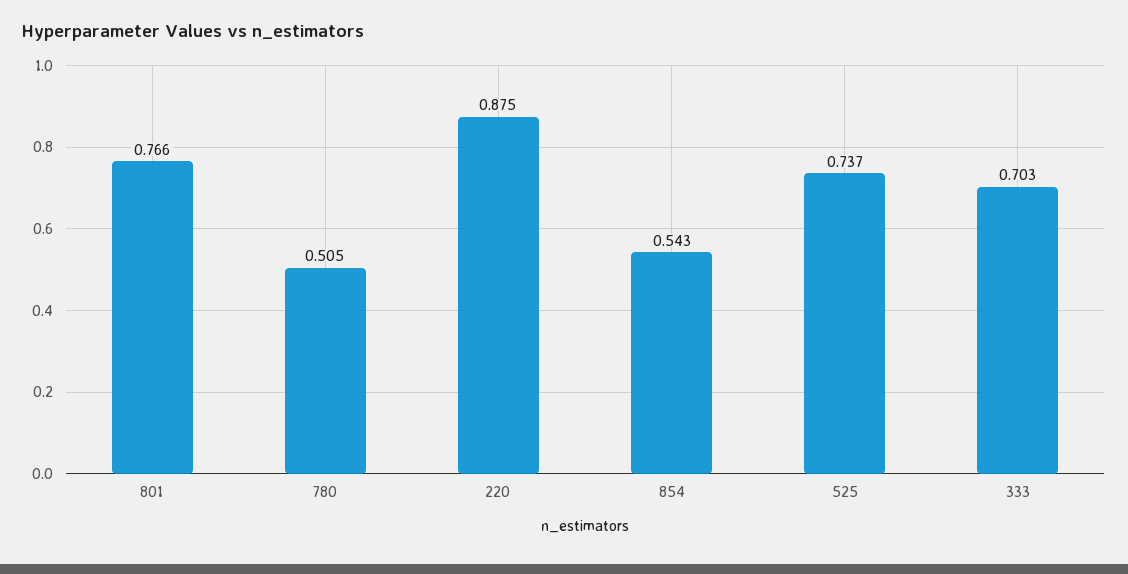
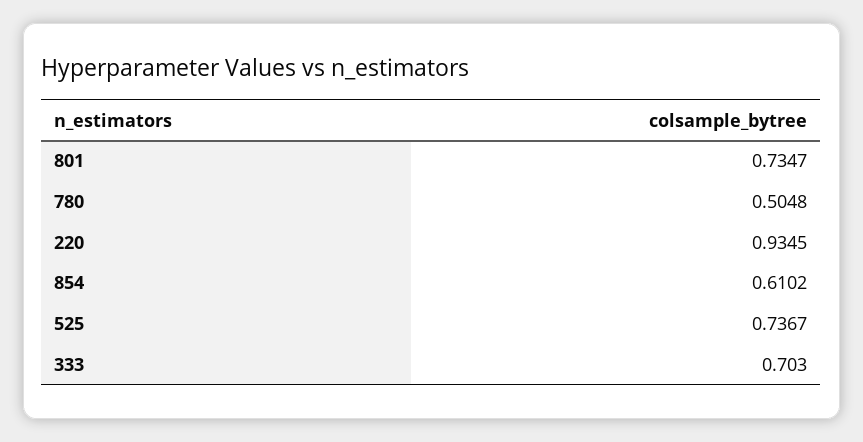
801: 0.766 -> 0.7347
220: 0.875 -> 0.9345
854: 0.543 -> 0.6102

